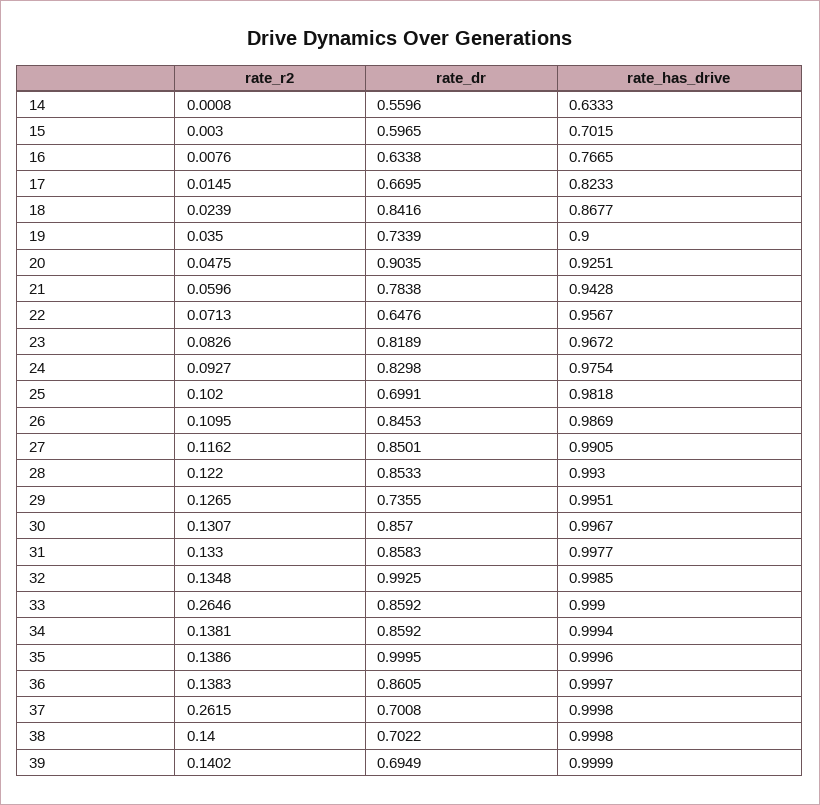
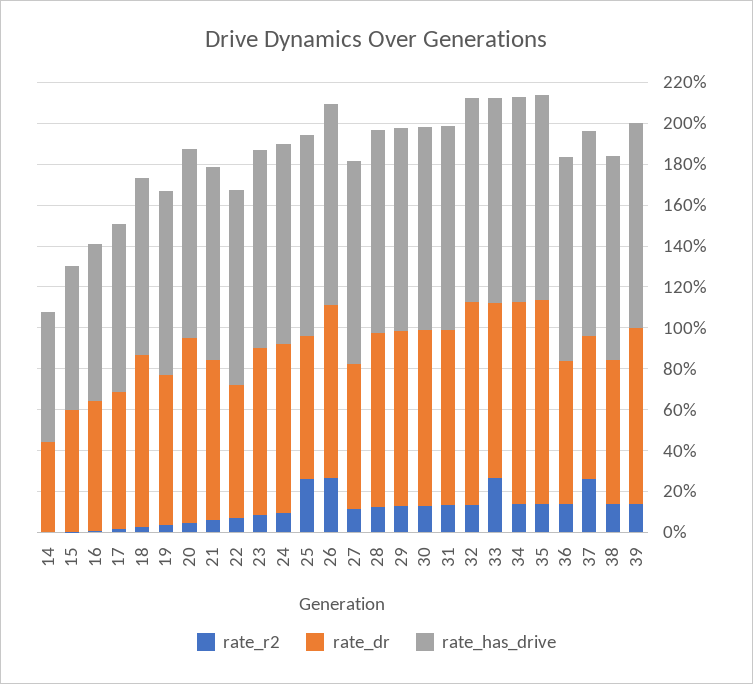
rate_dr, 14: 0.5596 -> 0.45
rate_r2, 25: 0.102 -> 0.25
rate_r2, 26: 0.1095 -> 0.25
rate_dr, 27: 0.8501 -> 0.7
rate_dr, 29: 0.7355 -> 0.85
rate_dr, 34: 0.8592 -> 1
rate_dr, 36: 0.8605 -> 0.7
rate_dr, 39: 0.6949 -> 0.85

